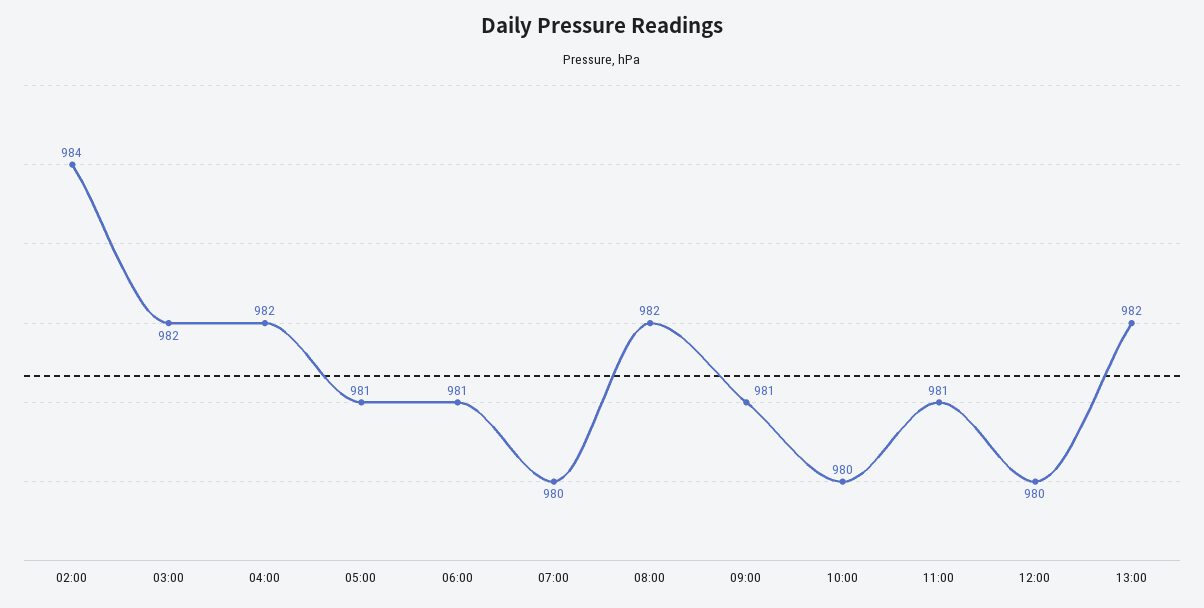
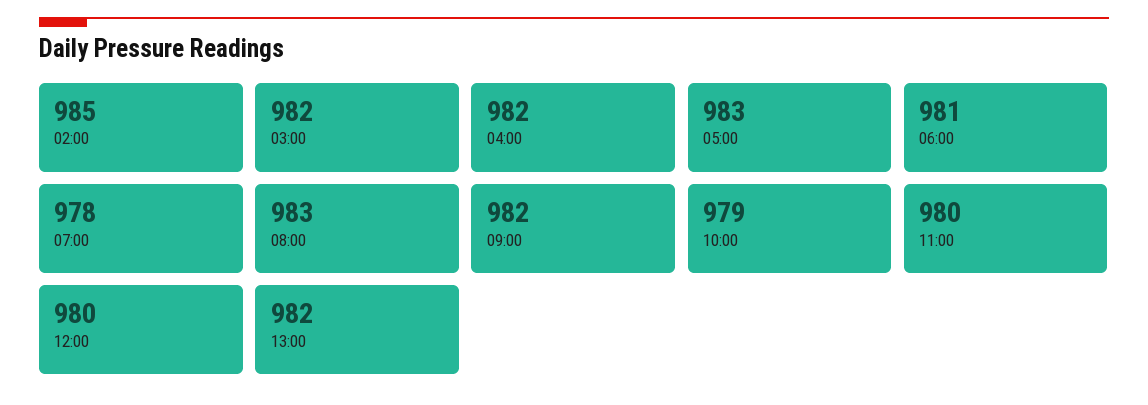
02:00: 984 -> 985
05:00: 981 -> 983
07:00: 980 -> 978
08:00: 982 -> 983
09:00: 981 -> 982
10:00: 980 -> 979
11:00: 981 -> 980

